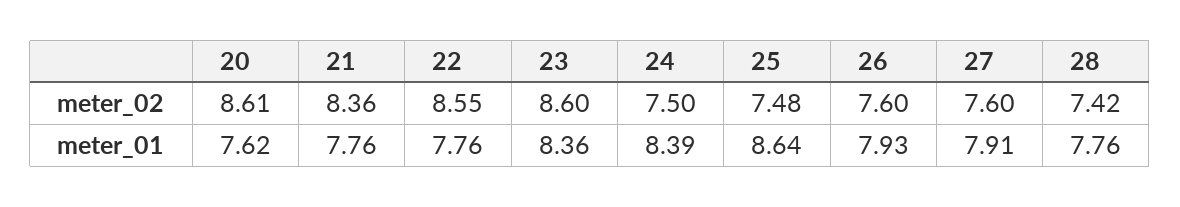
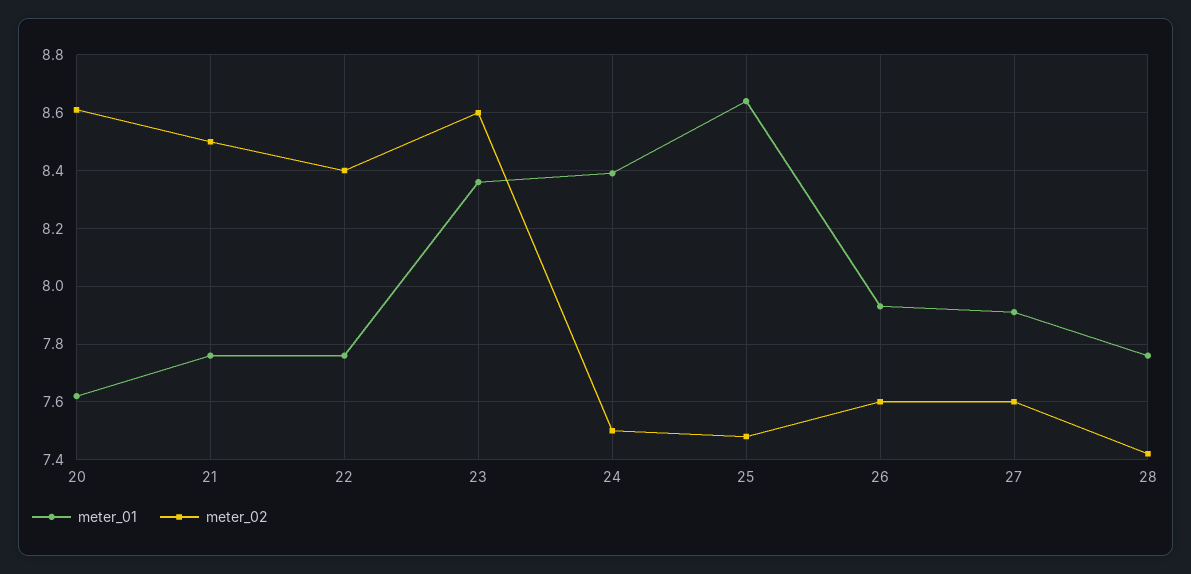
meter_02, 21: 8.36 -> 8.5
meter_02, 22: 8.55 -> 8.4

